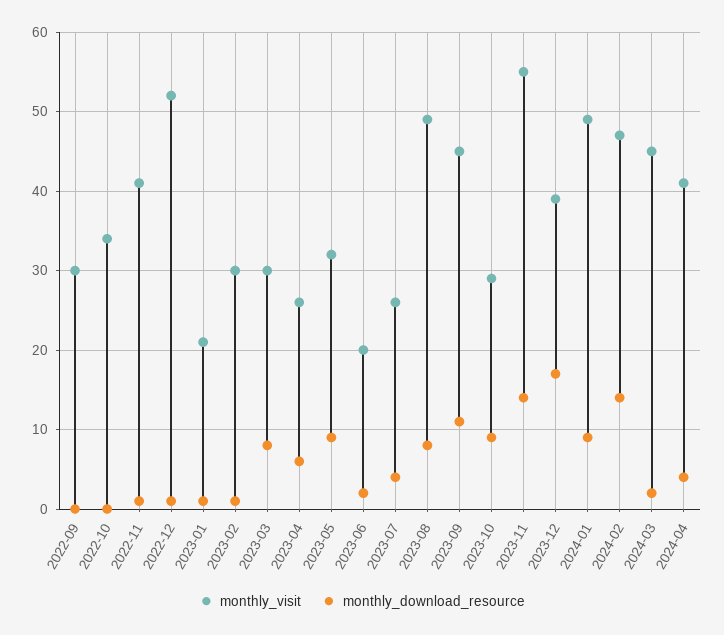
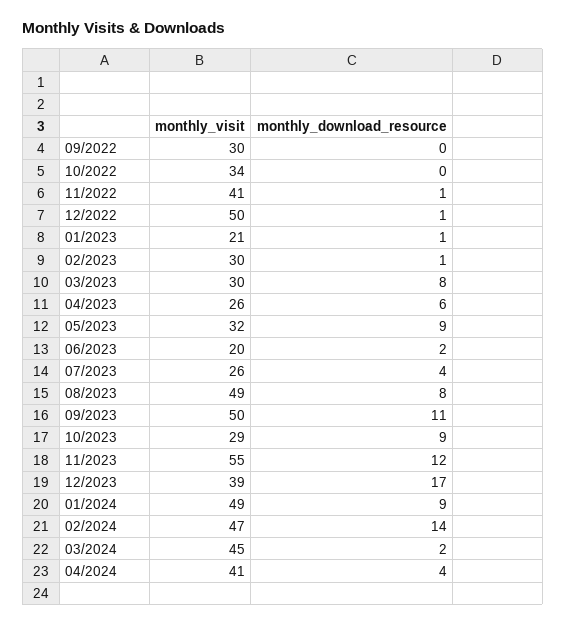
monthly_visit, 2022-12: 52 -> 50
monthly_visit, 2023-09: 45 -> 50
monthly_download_resource, 2023-11: 14 -> 12

